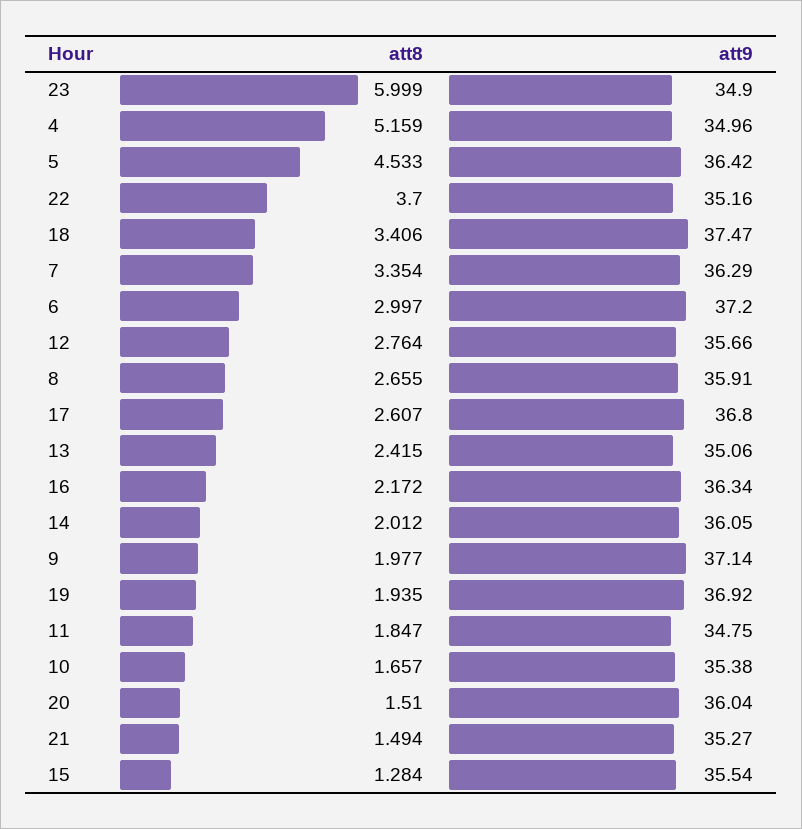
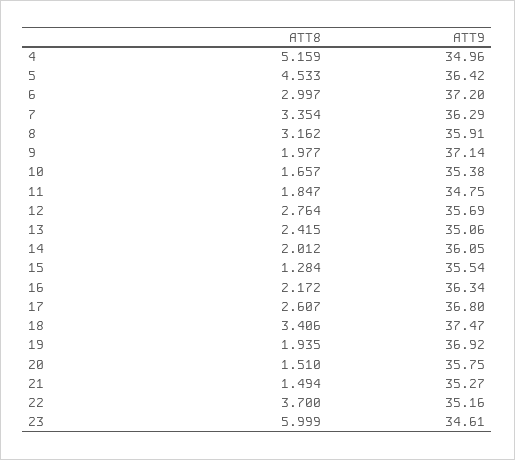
att9, 23: 34.9 -> 34.61
att9, 12: 35.66 -> 35.69
att8, 8: 2.655 -> 3.162
att9, 20: 36.04 -> 35.75

